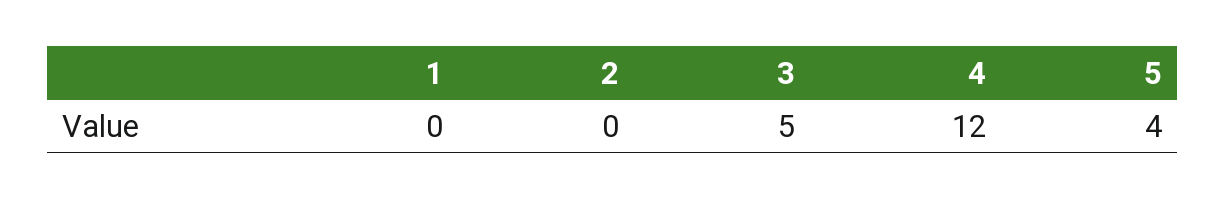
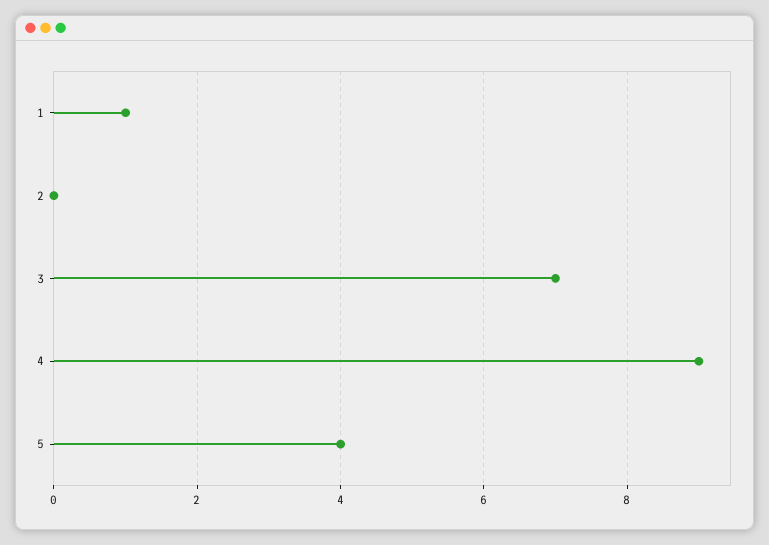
1: 0 -> 1
3: 5 -> 7
4: 12 -> 9

